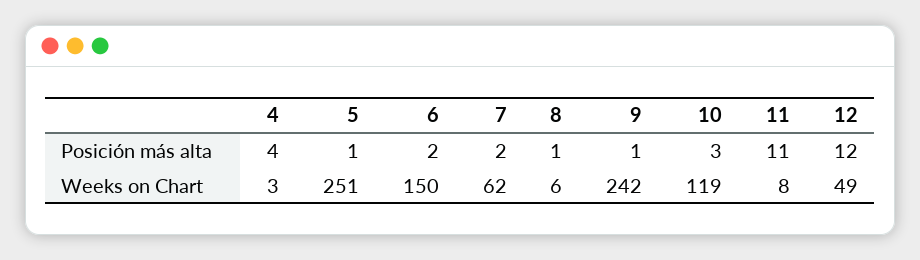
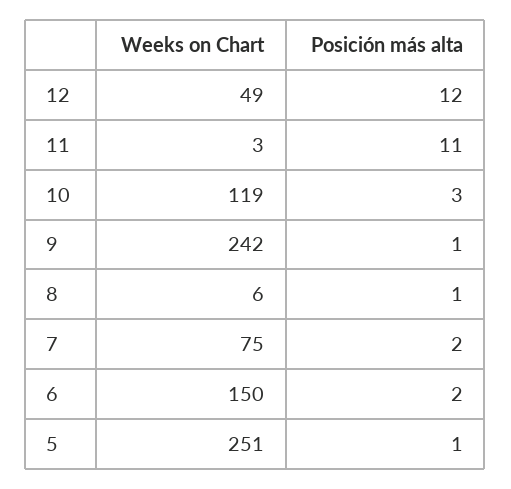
4, Posición más alta: 4 -> none
4, Weeks on Chart: 3 -> none
7, Weeks on Chart: 62 -> 75
11, Weeks on Chart: 8 -> 3

